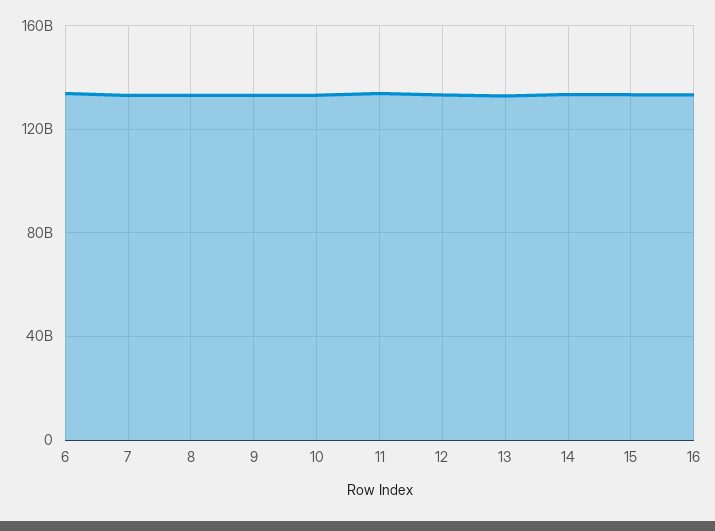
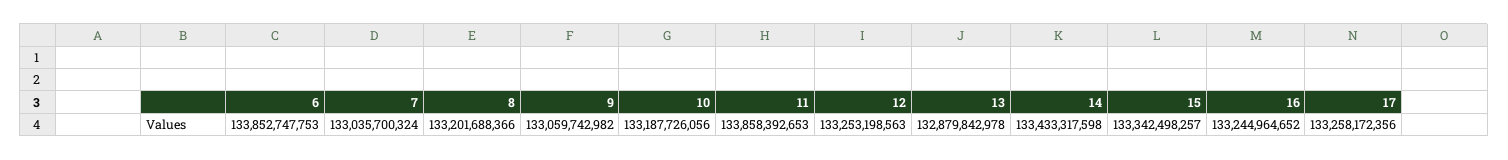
17: none -> 133258172356

